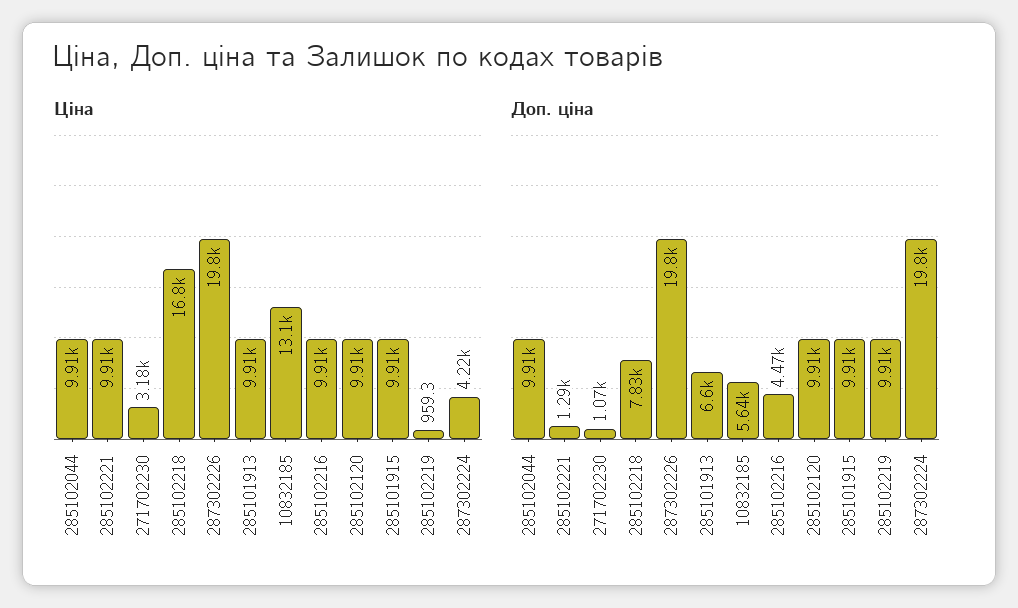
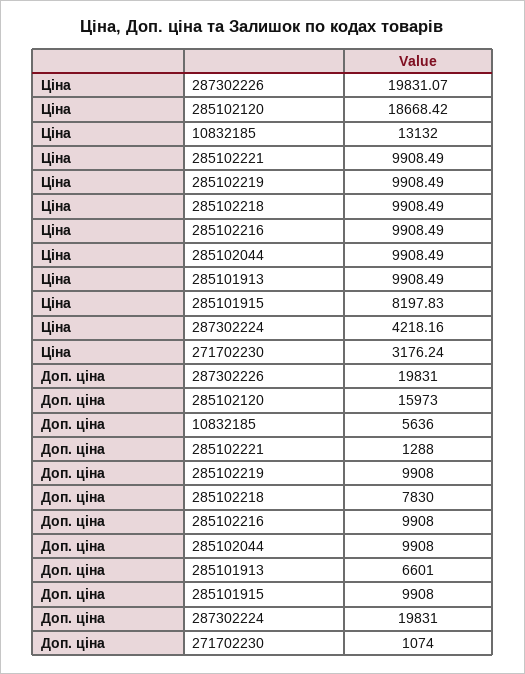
Ціна, 285102218: 16800 -> 9908.49
Ціна, 285102120: 9910 -> 18668.42
Ціна, 285101915: 9910 -> 8197.83
Ціна, 285102219: 959.3 -> 9908.49
Доп. ціна, 285102216: 4470 -> 9908
Доп. ціна, 285102120: 9910 -> 15973

